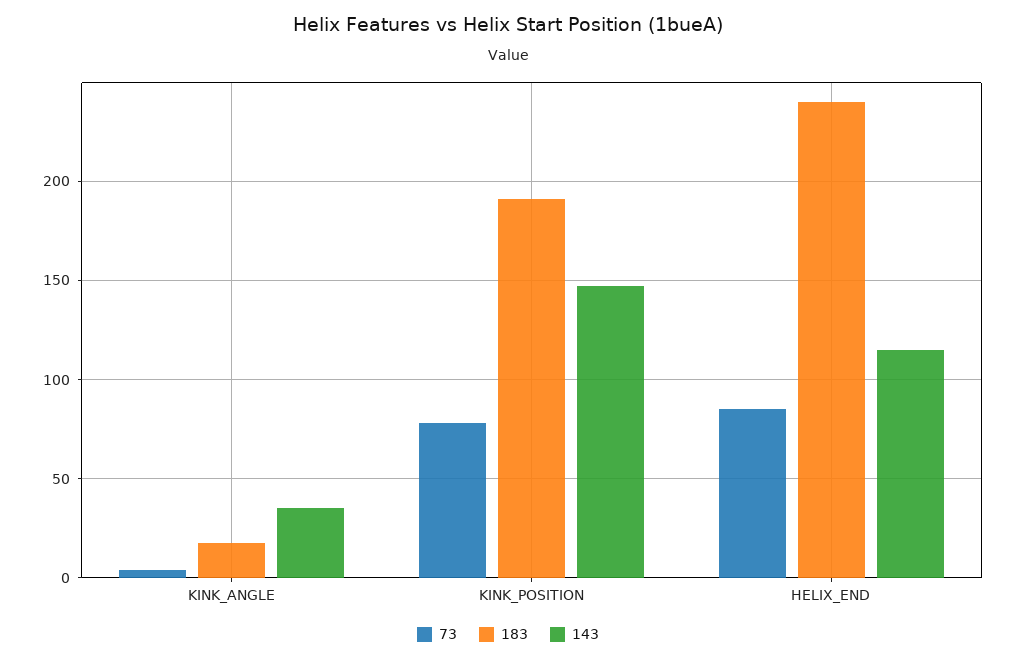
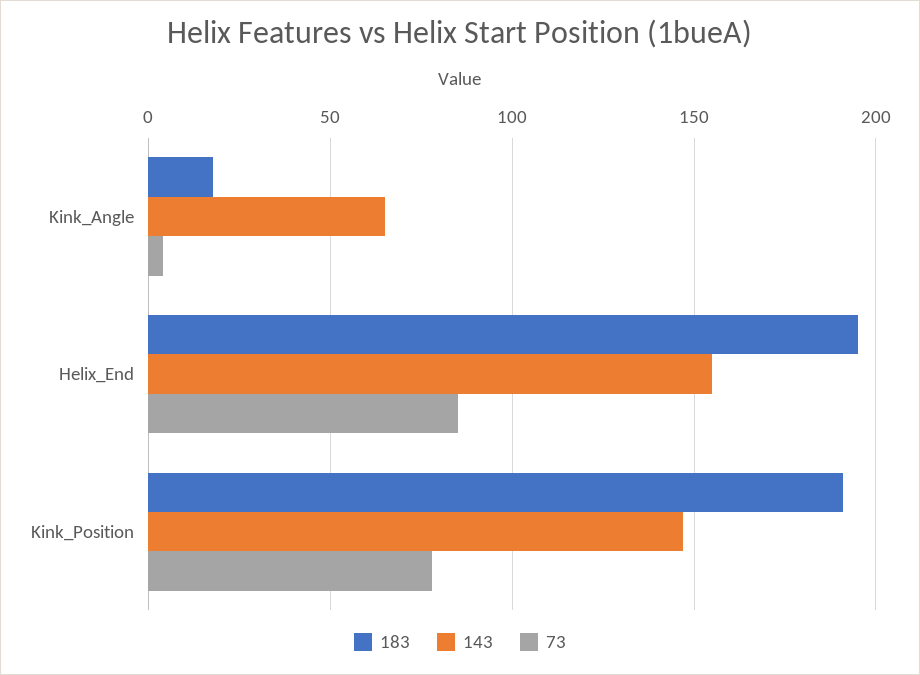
143, KINK_ANGLE: 35 -> 65
183, HELIX_END: 240 -> 195
143, HELIX_END: 115 -> 155

